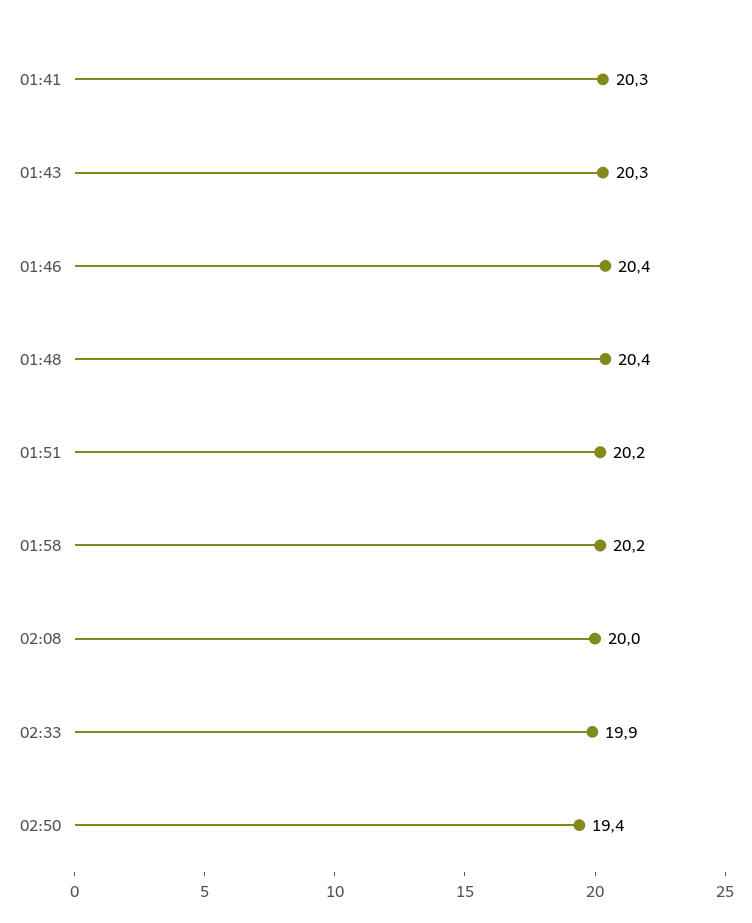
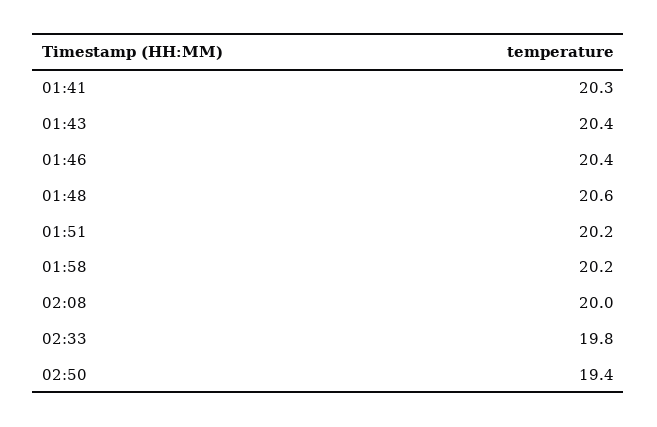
01:43: 20.3 -> 20.4
01:48: 20.4 -> 20.6
02:33: 19.9 -> 19.8

